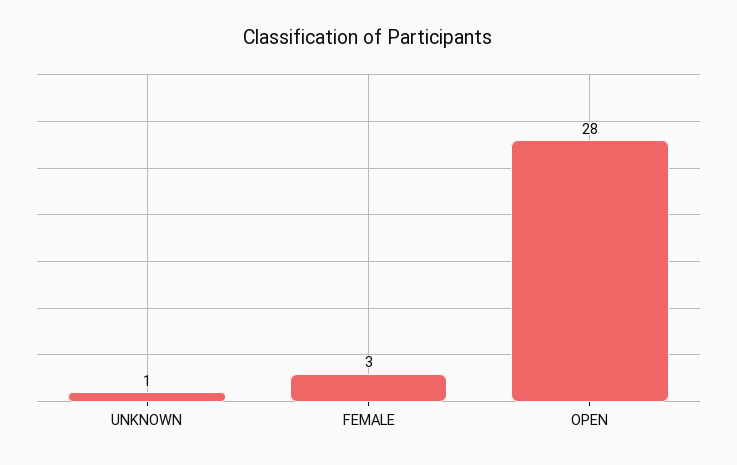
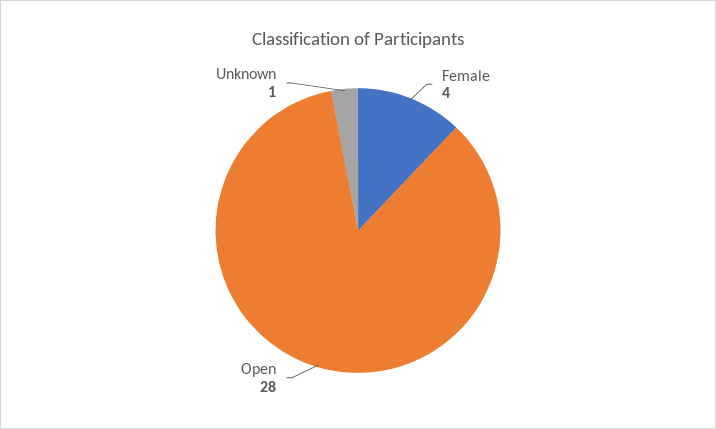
FEMALE: 3 -> 4

